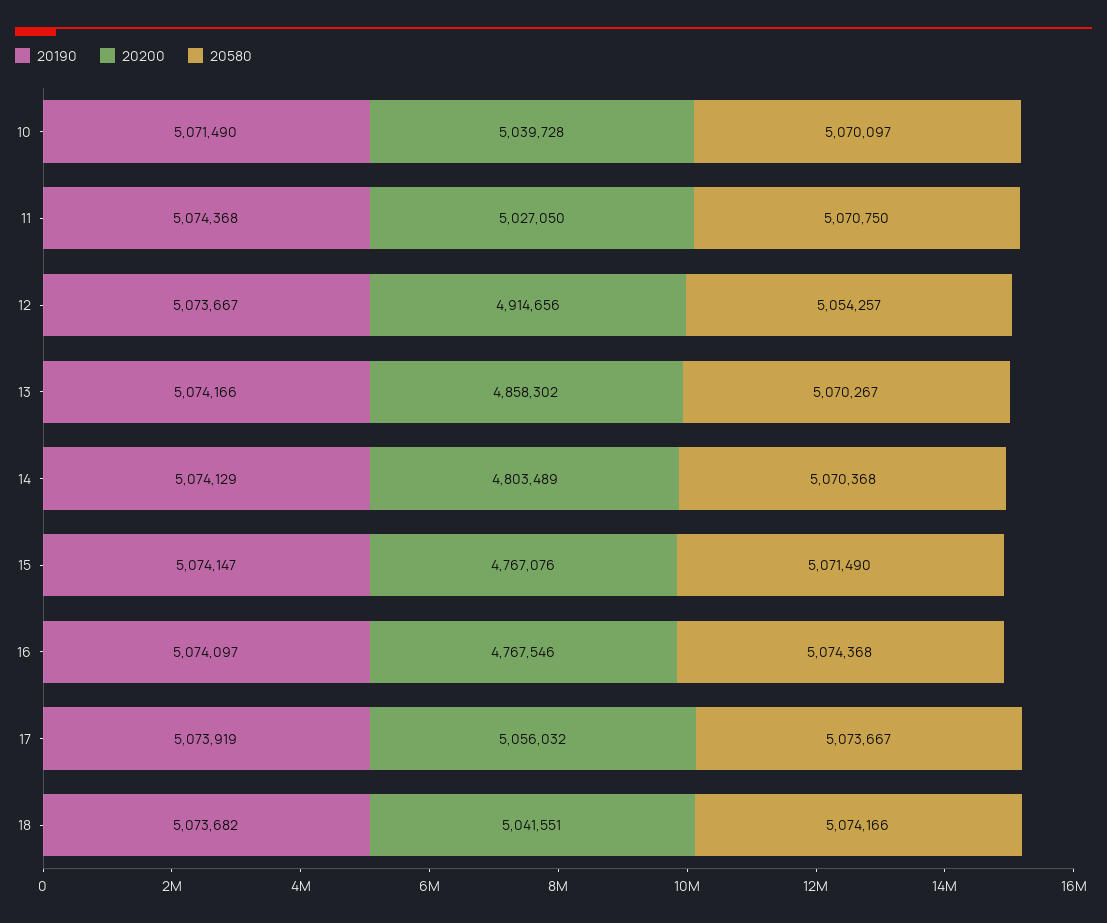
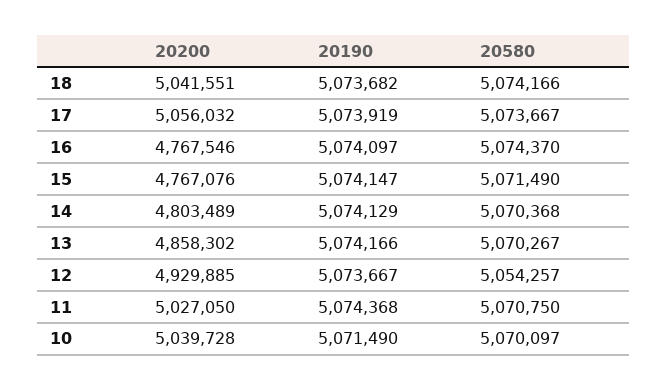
20200, 12: 4914656 -> 4929885
20580, 16: 5074368 -> 5074370

